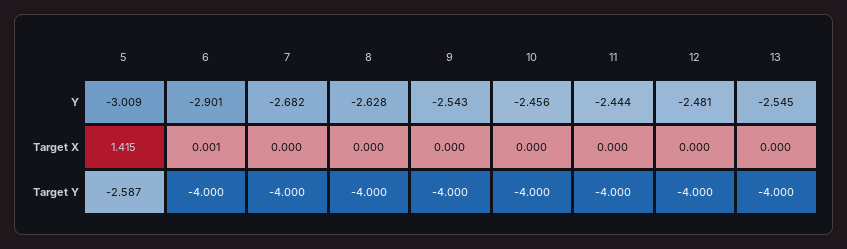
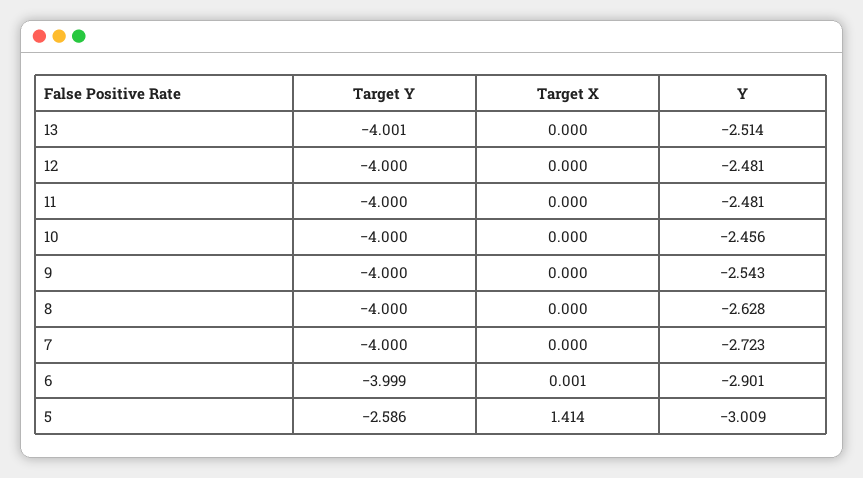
7, Y: -2.682 -> -2.723
11, Y: -2.444 -> -2.481
13, Y: -2.545 -> -2.514
5, Target X: 1.415 -> 1.414
5, Target Y: -2.587 -> -2.586
6, Target Y: -4 -> -3.999
13, Target Y: -4 -> -4.001

